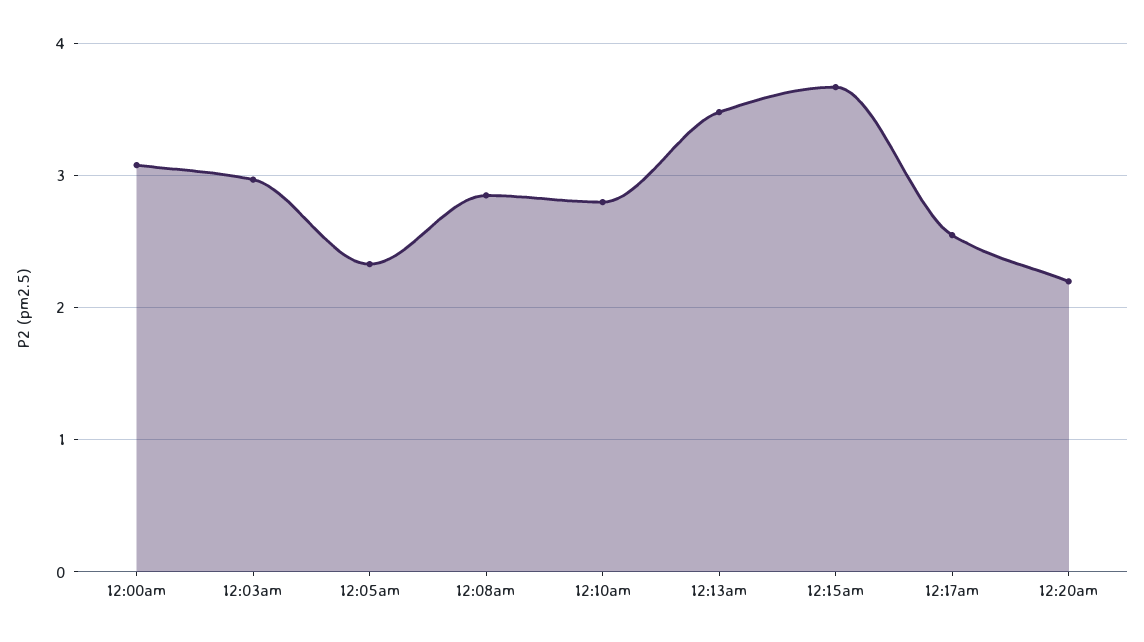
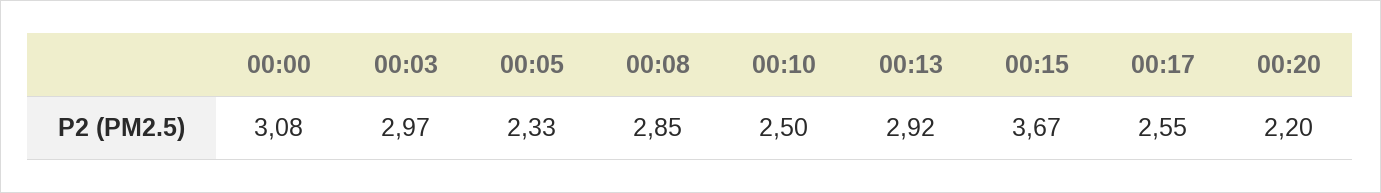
12:10am: 2.8 -> 2.5
12:13am: 3.5 -> 2.92

